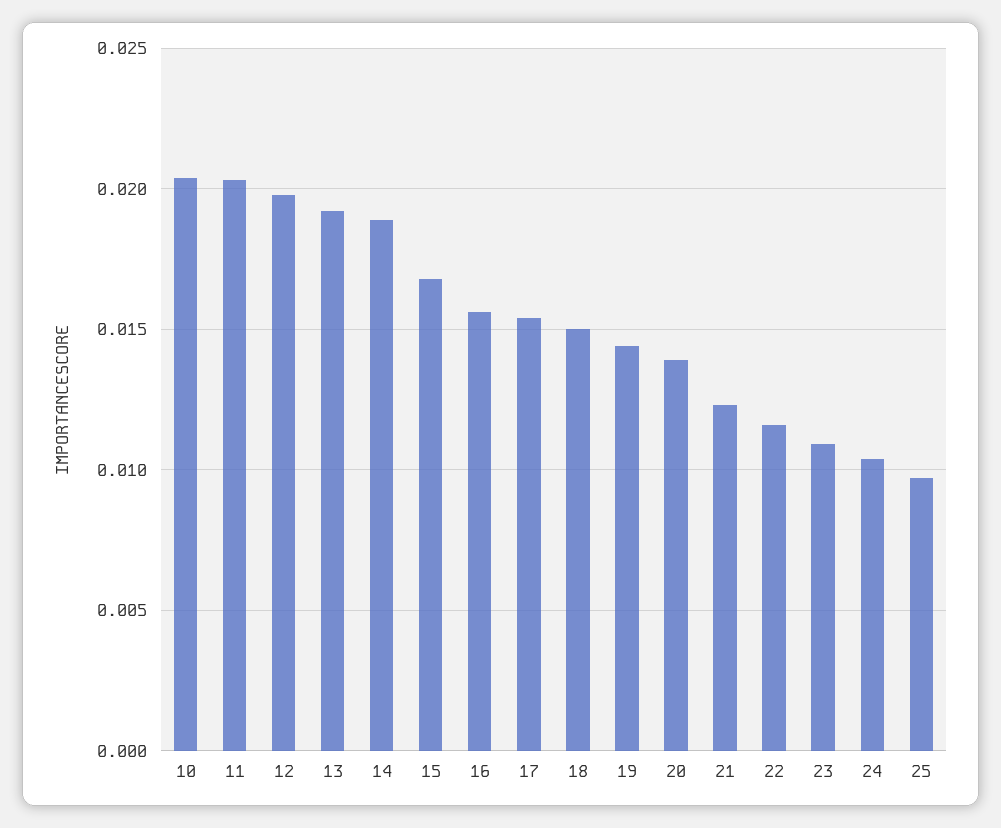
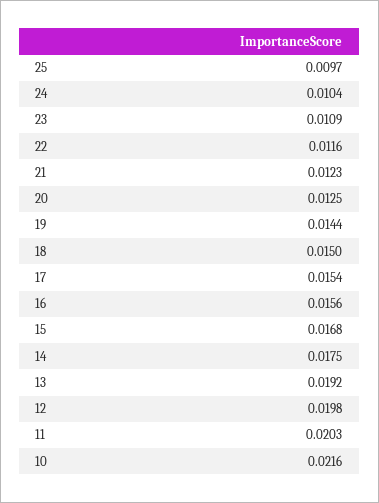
10: 0.0205 -> 0.0216
14: 0.019 -> 0.0175
20: 0.014 -> 0.0125

